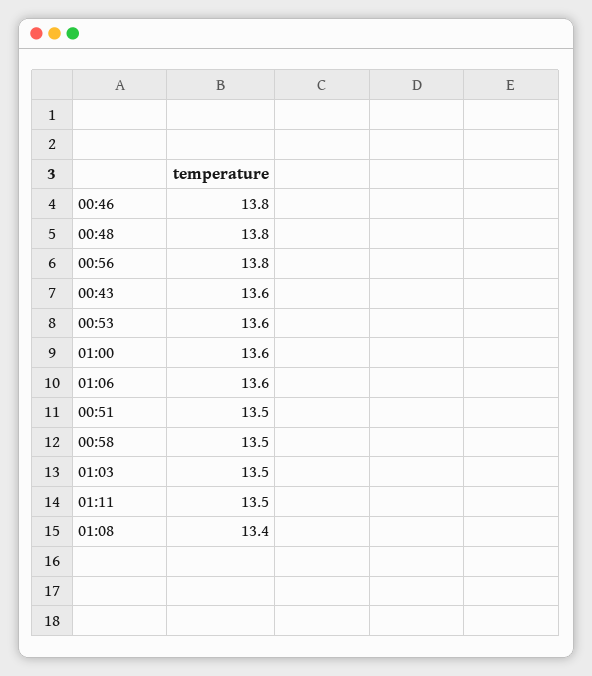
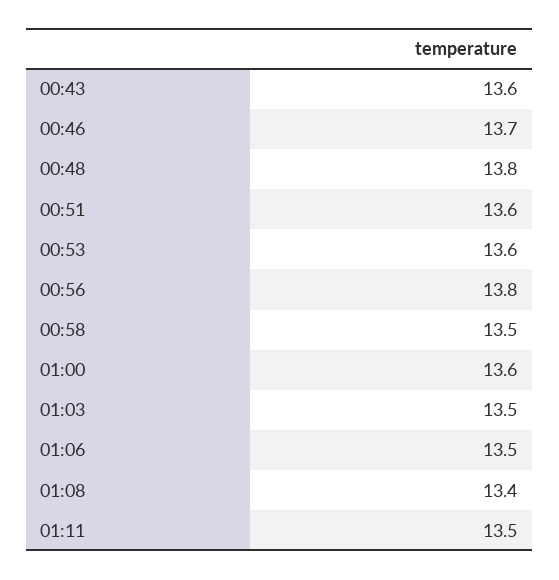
00:46: 13.8 -> 13.7
01:06: 13.6 -> 13.5
00:51: 13.5 -> 13.6

